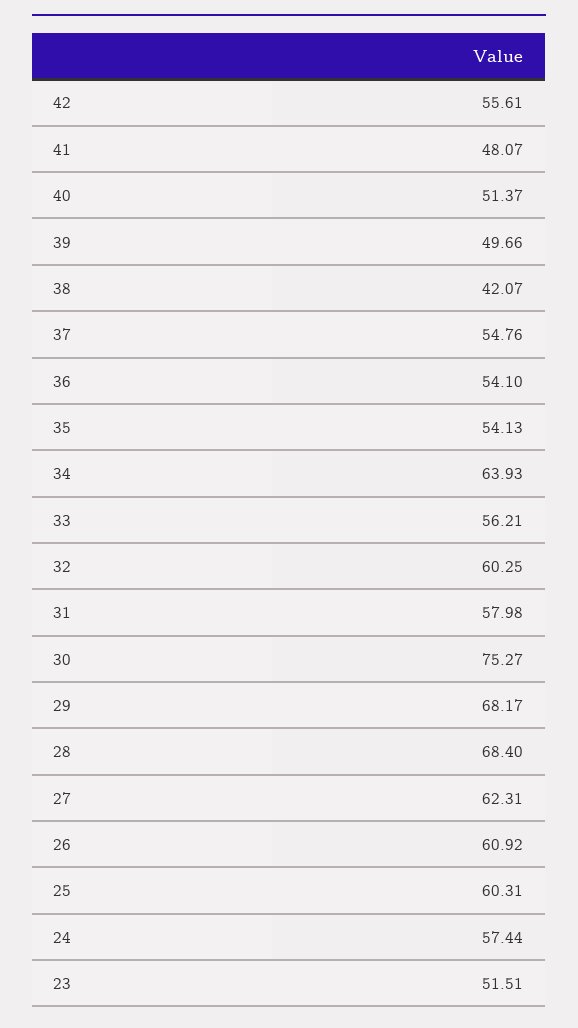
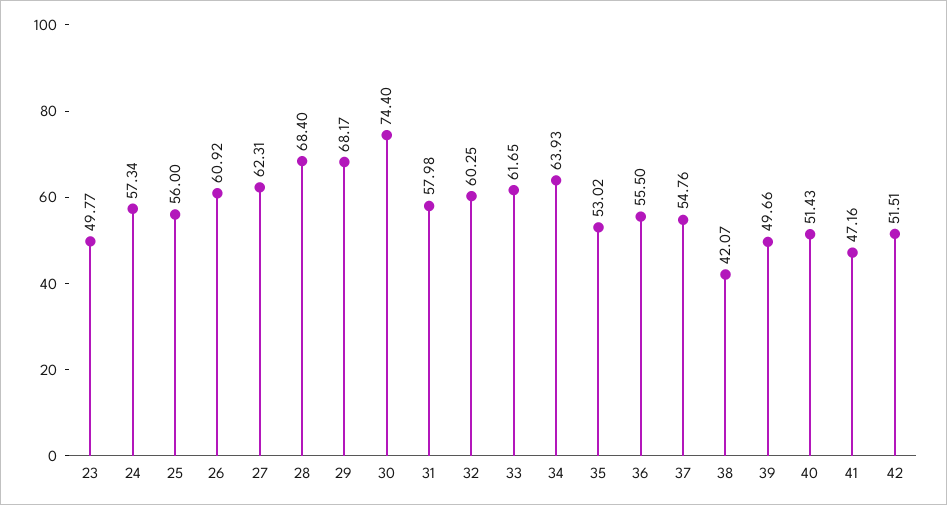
42: 55.61 -> 51.51
41: 48.07 -> 47.16
40: 51.37 -> 51.43
36: 54.1 -> 55.5
35: 54.13 -> 53.02
33: 56.21 -> 61.65
30: 75.27 -> 74.4
25: 60.31 -> 56
24: 57.44 -> 57.34
23: 51.51 -> 49.77

